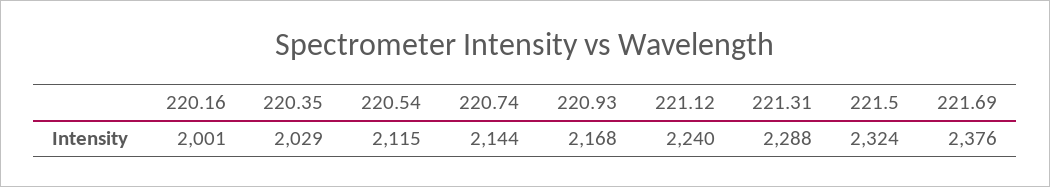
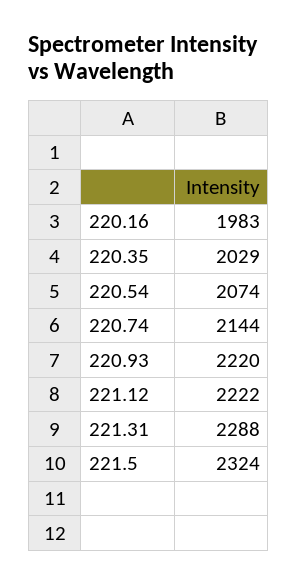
220.16: 2001 -> 1983
220.54: 2115 -> 2074
220.93: 2168 -> 2220
221.12: 2240 -> 2222
221.69: 2376 -> none

